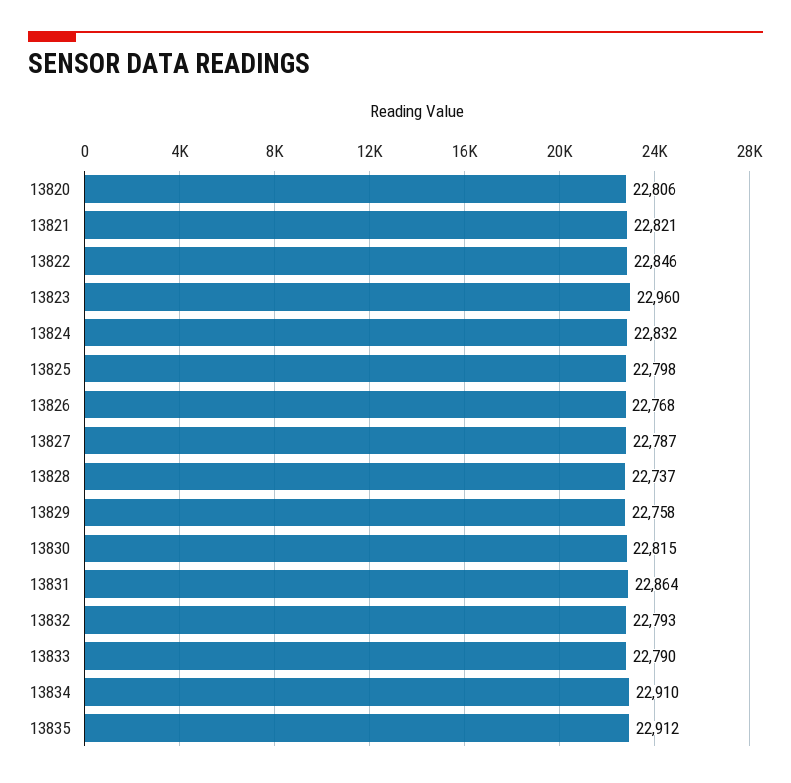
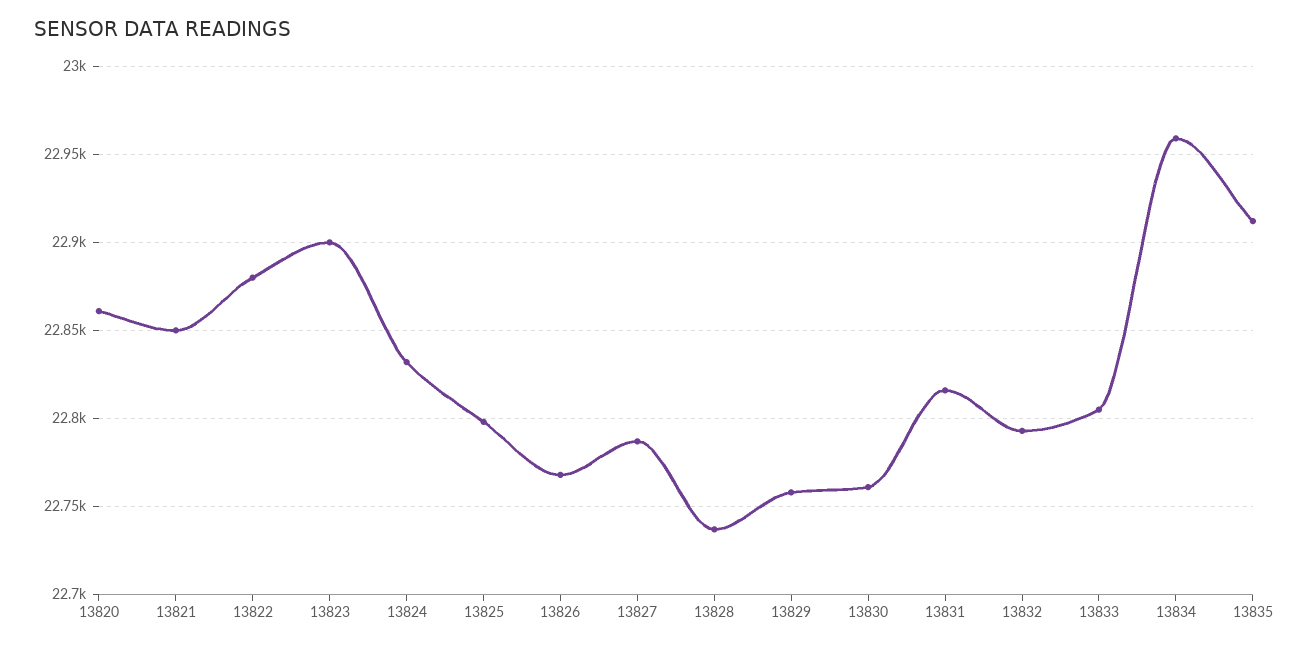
13820: 22806 -> 22860
13821: 22821 -> 22850
13822: 22846 -> 22880
13823: 22960 -> 22900
13830: 22815 -> 22760
13831: 22864 -> 22815
13833: 22790 -> 22805
13834: 22910 -> 22960

